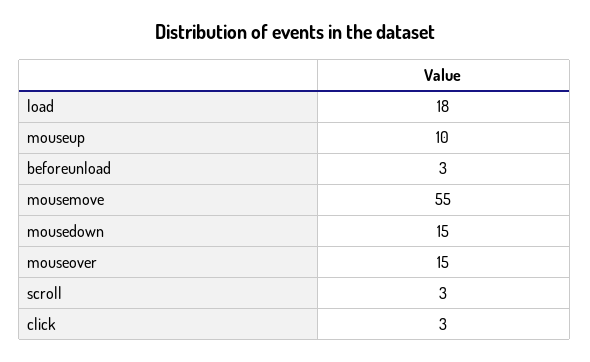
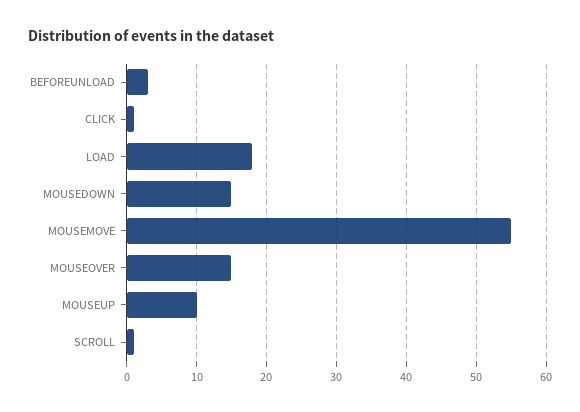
scroll: 3 -> 1
click: 3 -> 1

